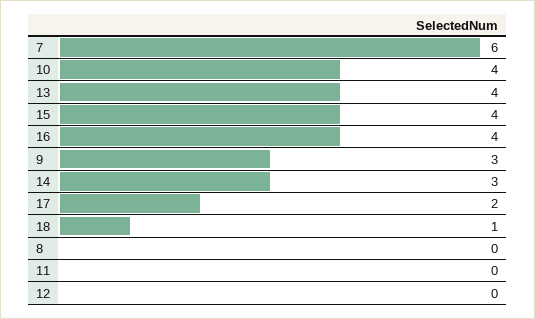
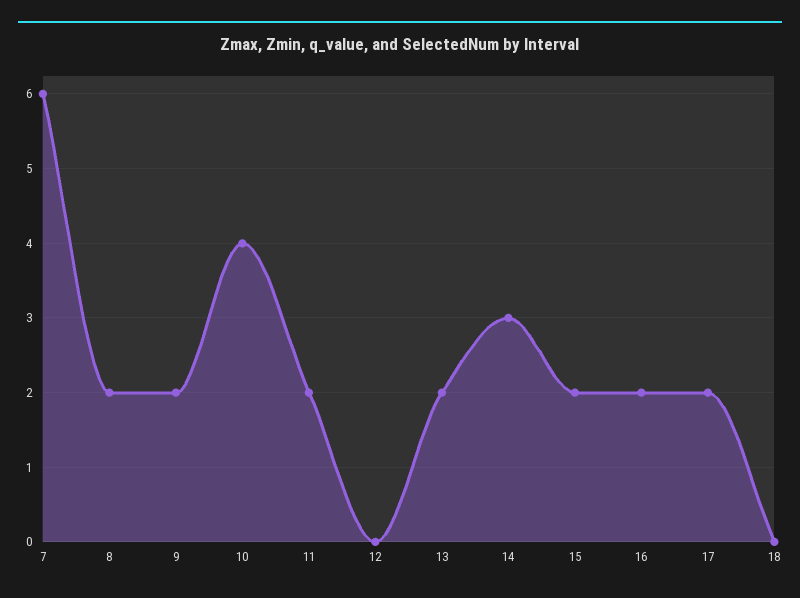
13: 4 -> 2
15: 4 -> 2
16: 4 -> 2
9: 3 -> 2
18: 1 -> 0
8: 0 -> 2
11: 0 -> 2

